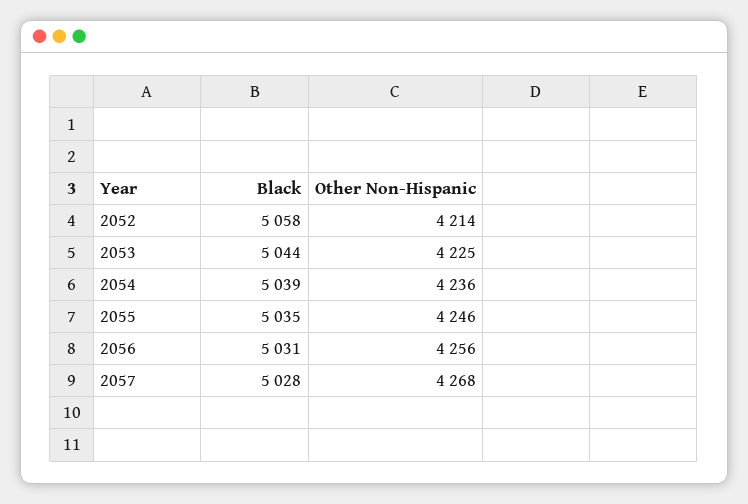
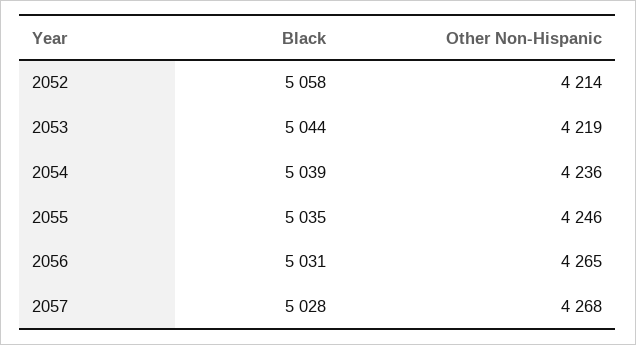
Other Non-Hispanic, 2053: 4225 -> 4219
Other Non-Hispanic, 2056: 4256 -> 4265

